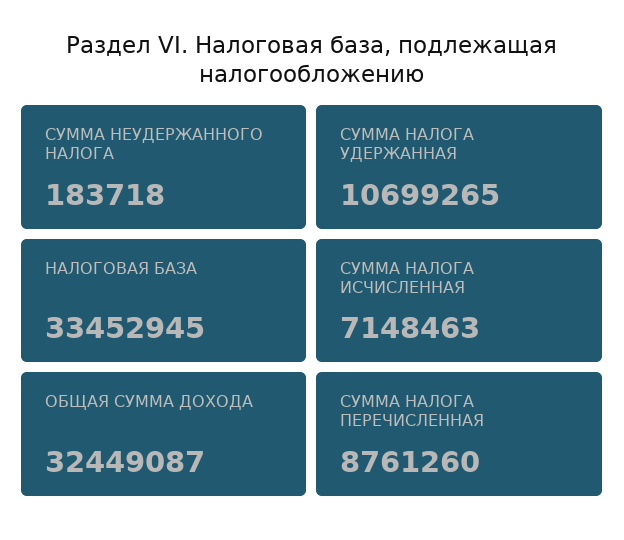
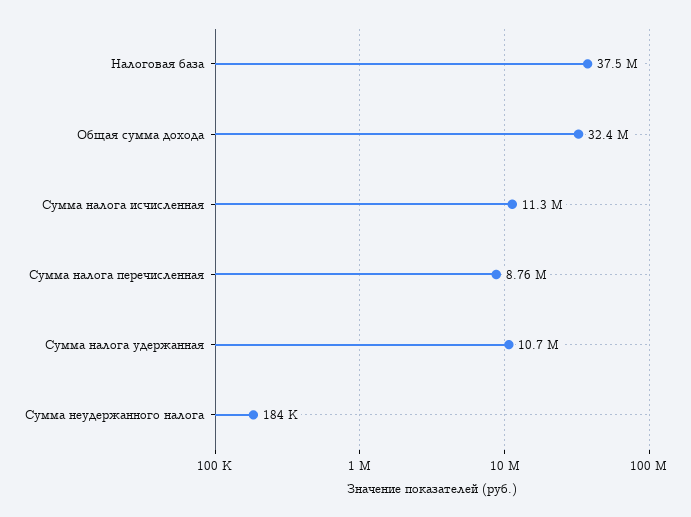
НАЛОГОВАЯ БАЗА: 33452945 -> 37500000
СУММА НАЛОГА ИСЧИСЛЕННАЯ: 7148463 -> 11300000

